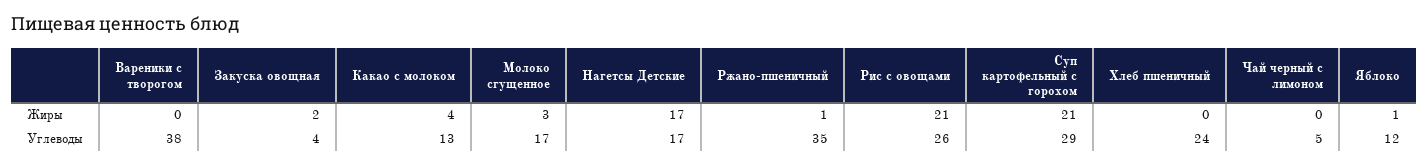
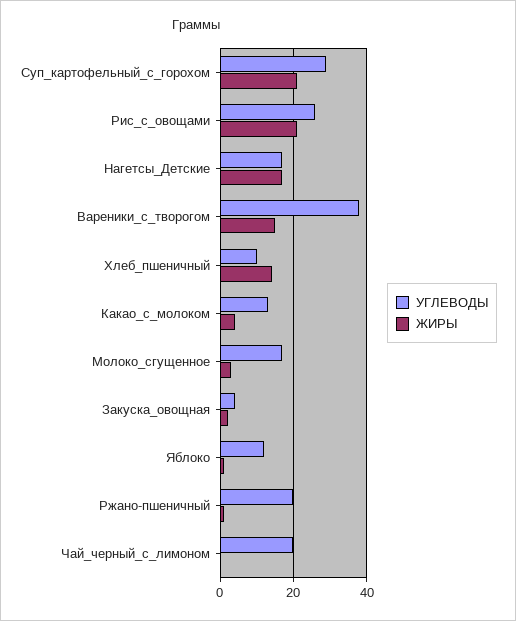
Жиры, Вареники с творогом: 0 -> 15
Жиры, Хлеб пшеничный: 0 -> 15
Углеводы, Ржано-пшеничный: 35 -> 20
Углеводы, Хлеб пшеничный: 24 -> 10
Углеводы, Чай черный с лимоном: 5 -> 20

